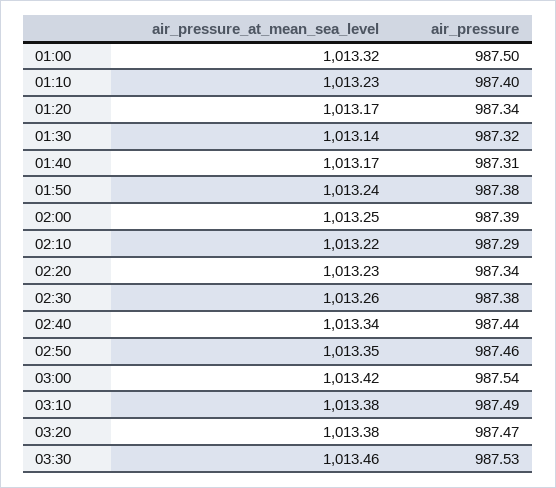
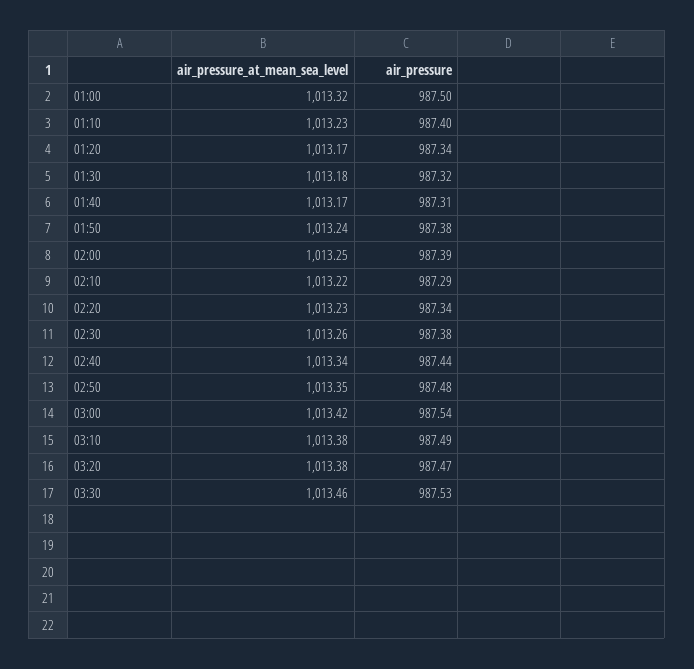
air_pressure_at_mean_sea_level, 01:30: 1013.14 -> 1013.18
air_pressure, 02:50: 987.46 -> 987.48

